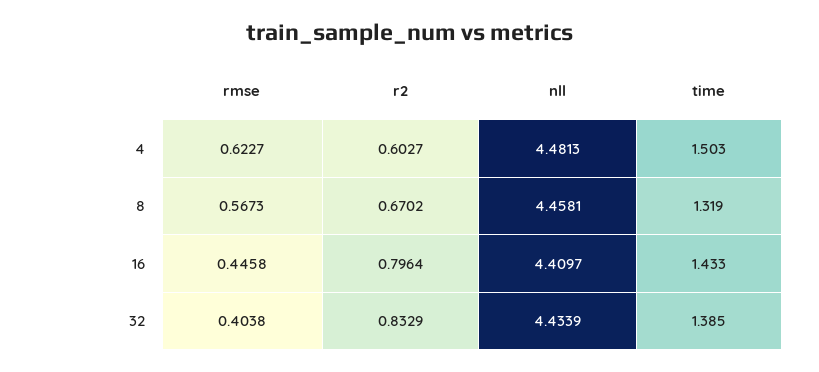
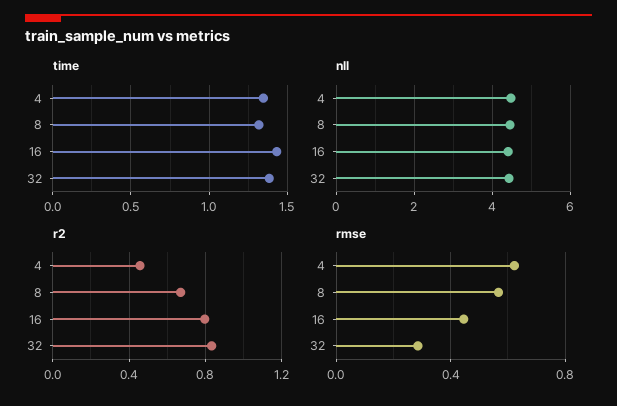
r2, 4: 0.6027 -> 0.45
time, 4: 1.503 -> 1.35
rmse, 32: 0.4038 -> 0.3

